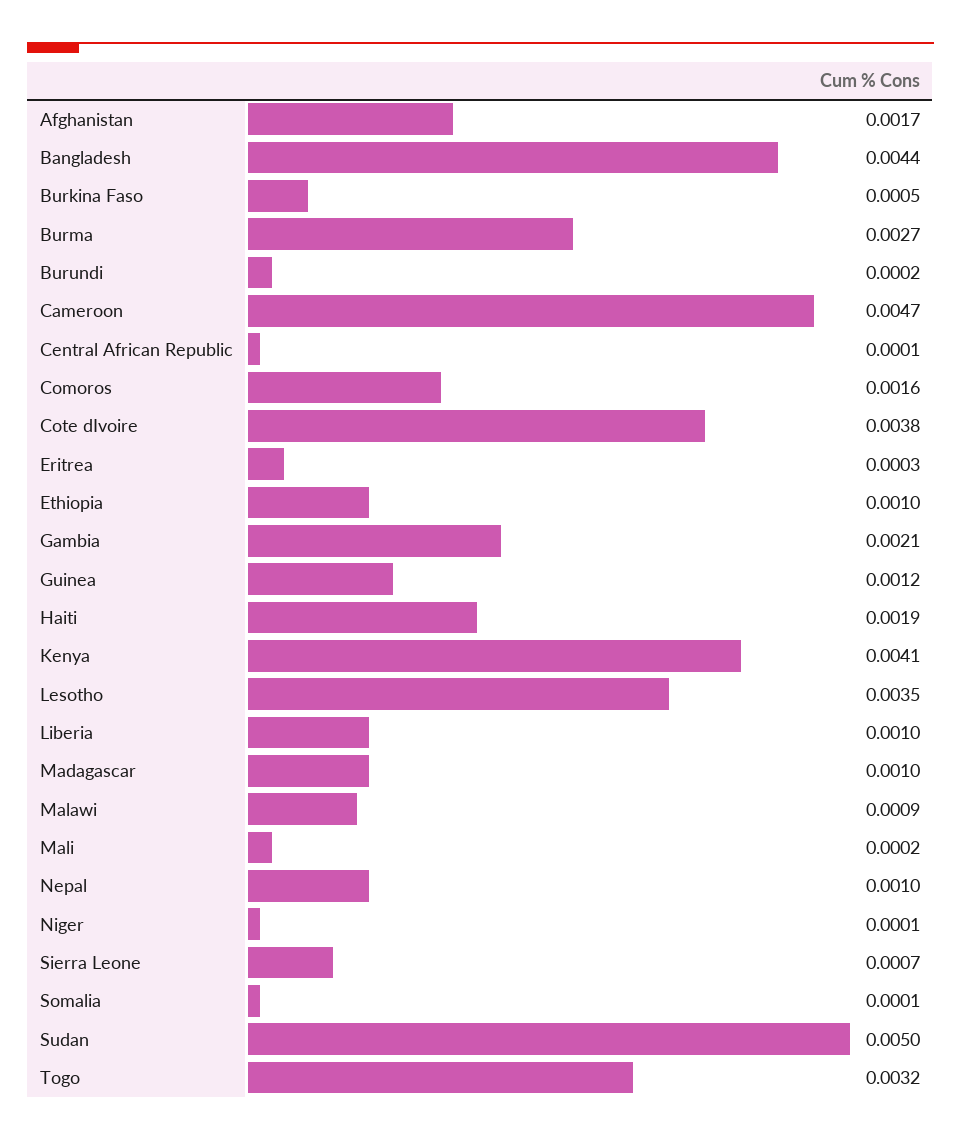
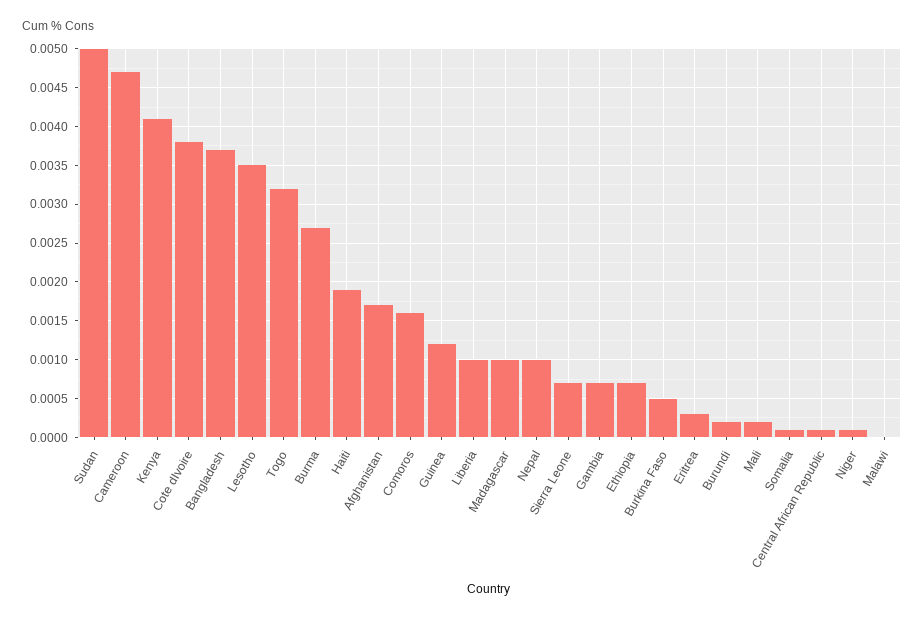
Bangladesh: 0.0044 -> 0.0037
Ethiopia: 0.001 -> 0.0007
Gambia: 0.0021 -> 0.0007
Malawi: 0.0009 -> 0

